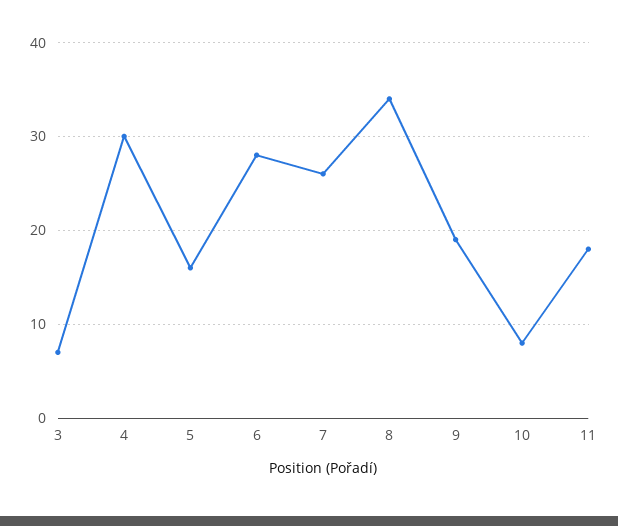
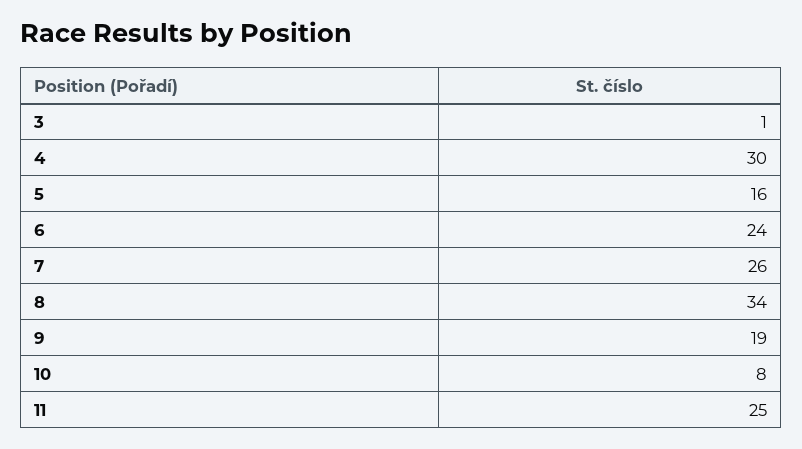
3: 7 -> 1
6: 28 -> 24
11: 18 -> 25

